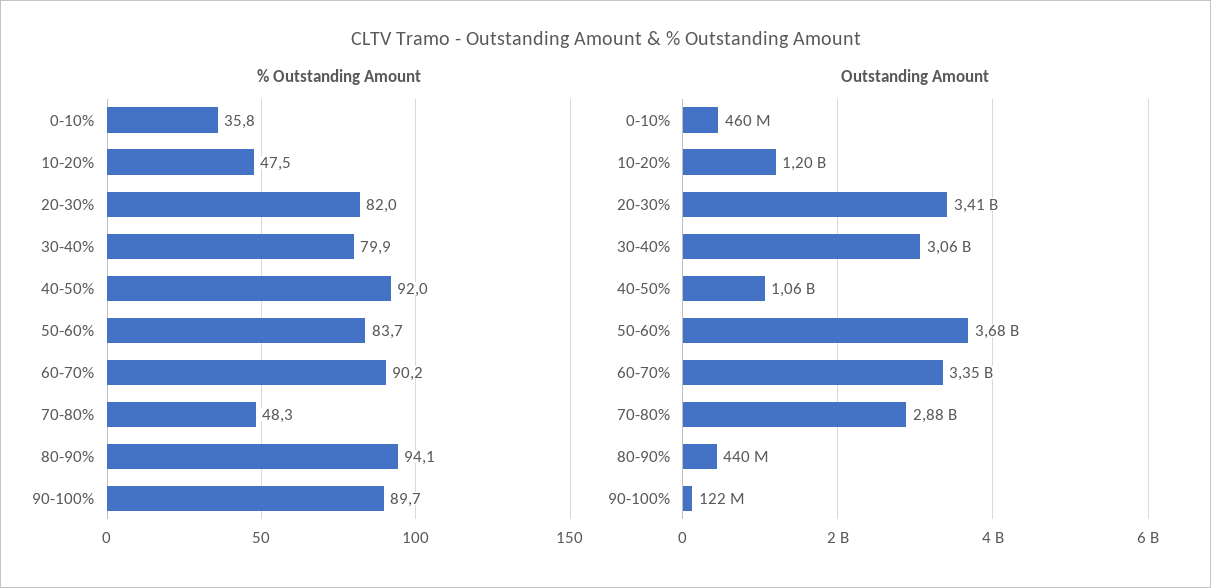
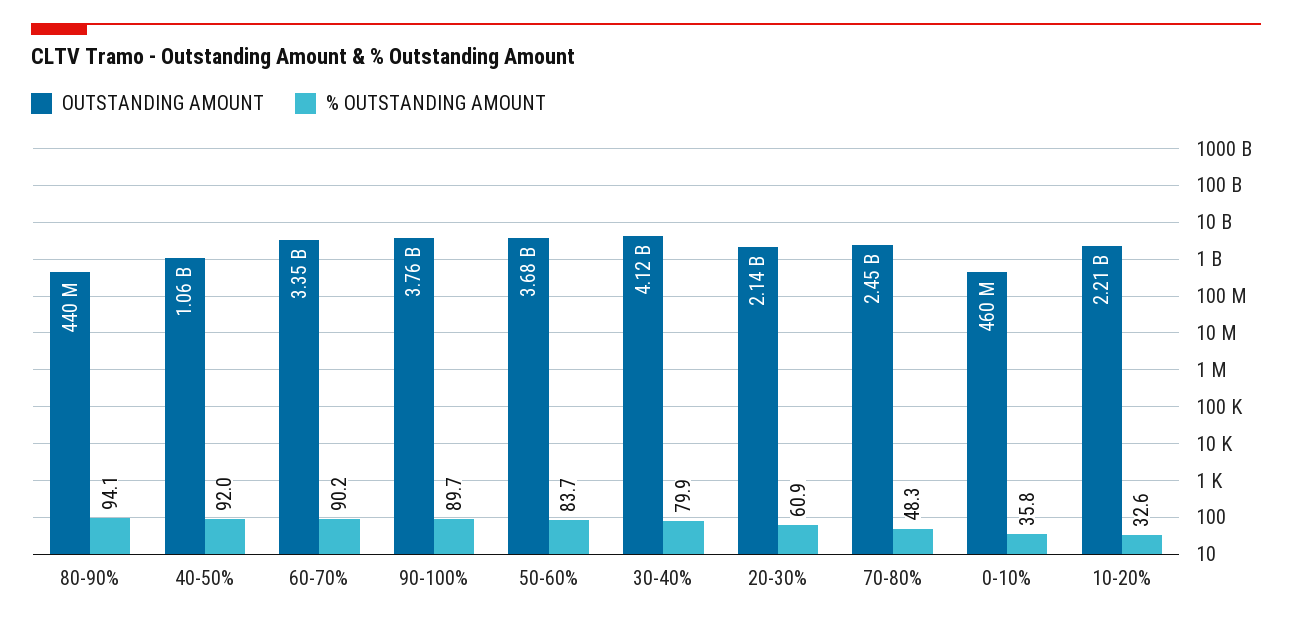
% Outstanding Amount, 10-20%: 47.5 -> 32.6
% Outstanding Amount, 20-30%: 82 -> 60.9
Outstanding Amount, 10-20%: 1200000000 -> 2210000000
Outstanding Amount, 20-30%: 3410000000 -> 2140000000
Outstanding Amount, 30-40%: 3060000000 -> 4120000000
Outstanding Amount, 70-80%: 2880000000 -> 2450000000
Outstanding Amount, 90-100%: 122000000 -> 3760000000

